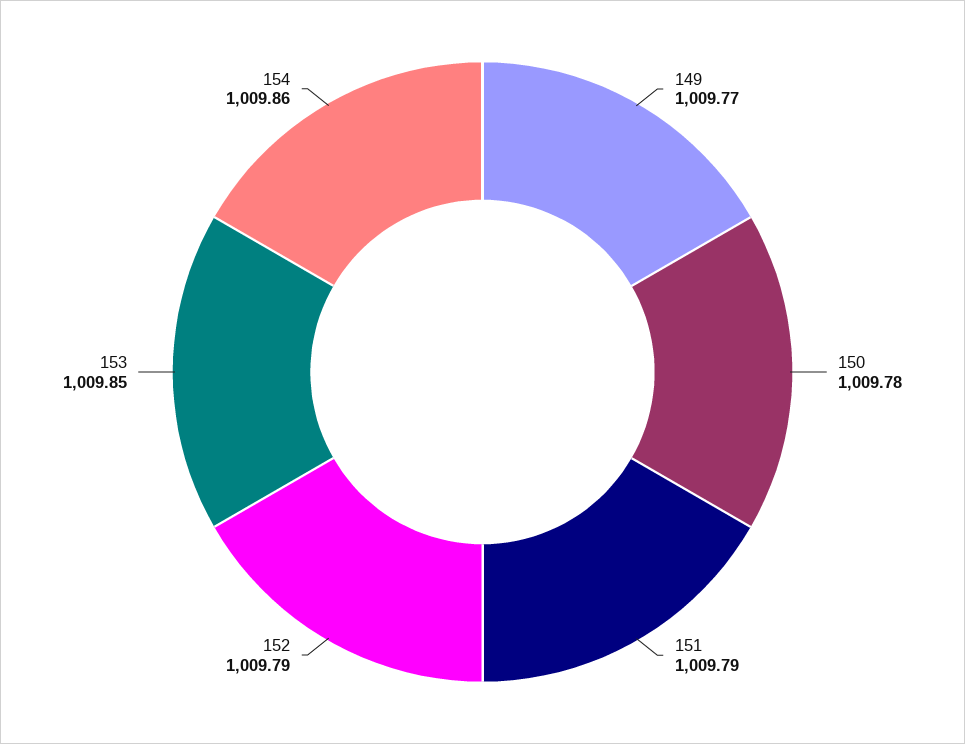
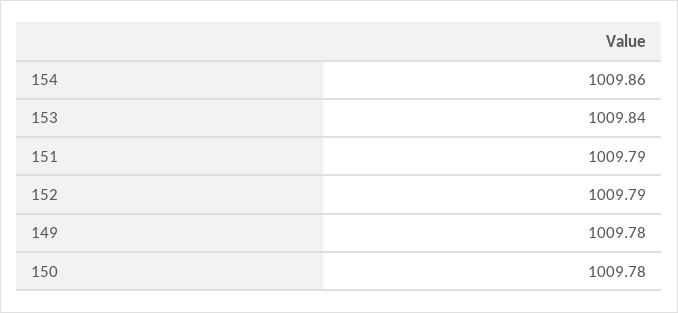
149: 1009.77 -> 1009.78
153: 1009.85 -> 1009.84

